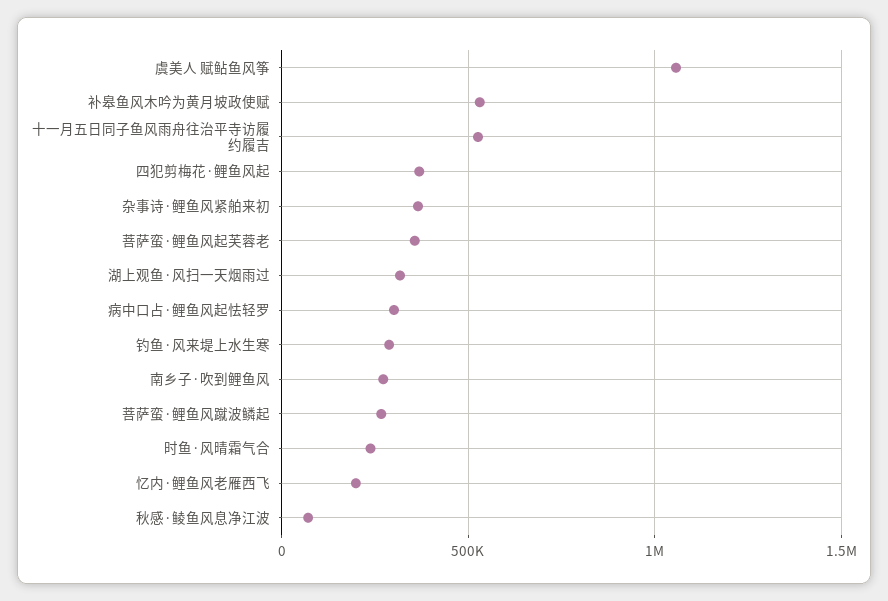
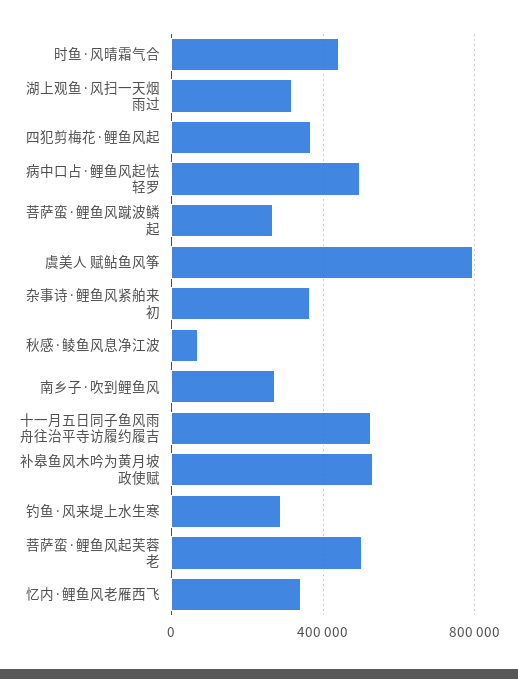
虞美人 赋鲇鱼风筝: 1050000 -> 800000
菩萨蛮·鲤鱼风起芙蓉老: 350000 -> 500000
病中口占·鲤鱼风起怯轻罗: 300000 -> 500000
时鱼·风晴霜气合: 250000 -> 450000
忆内·鲤鱼风老雁西飞: 200000 -> 350000

